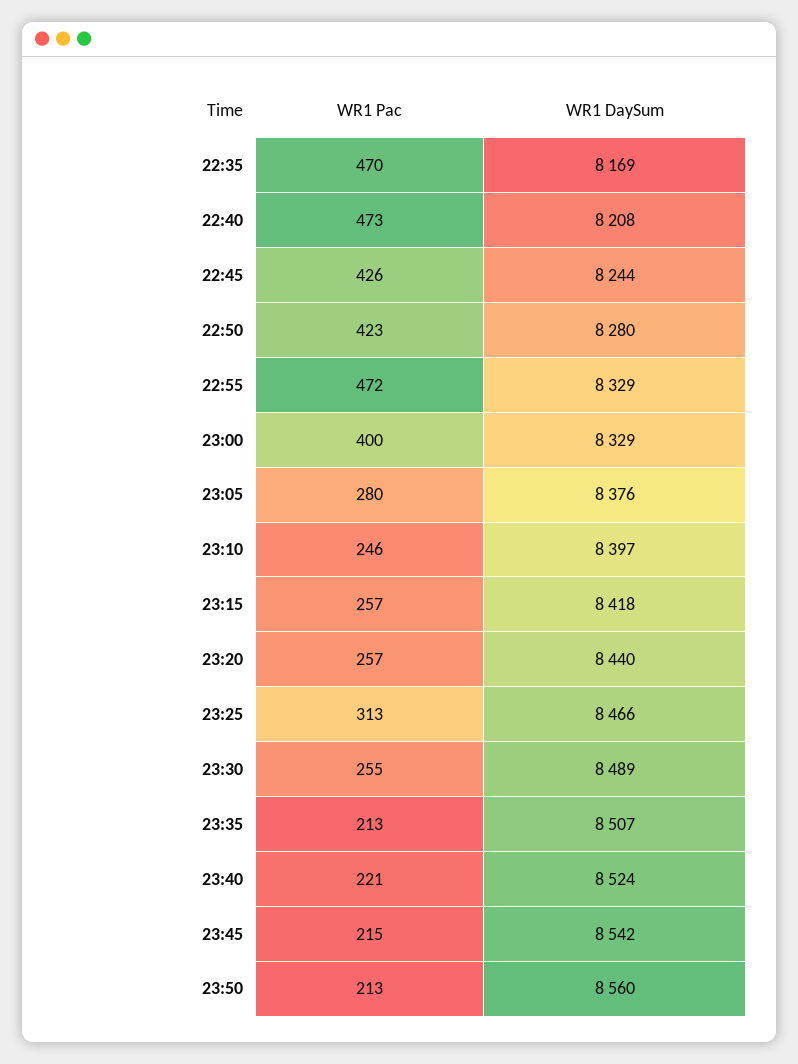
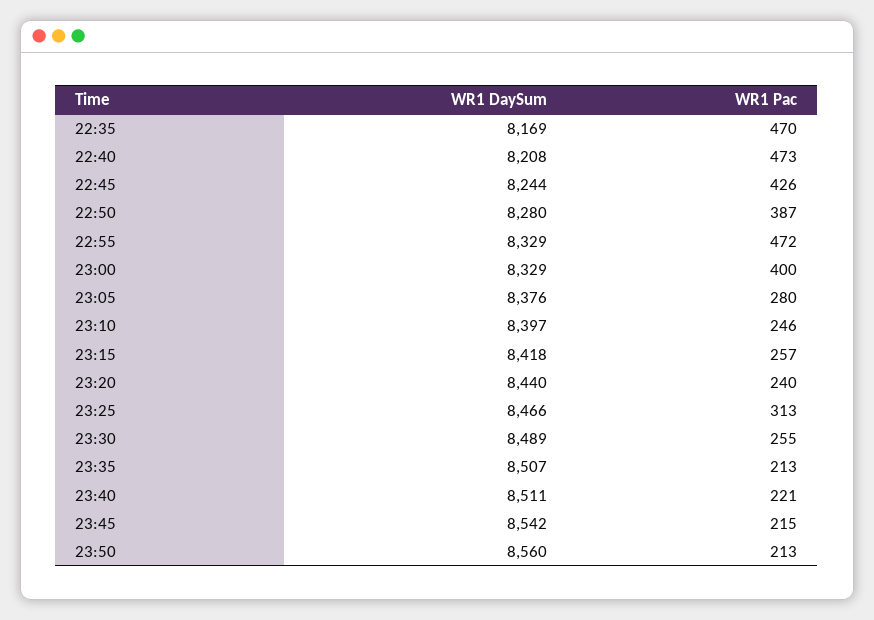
WR1 Pac, 22:50: 423 -> 387
WR1 Pac, 23:20: 257 -> 240
WR1 DaySum, 23:40: 8524 -> 8511

